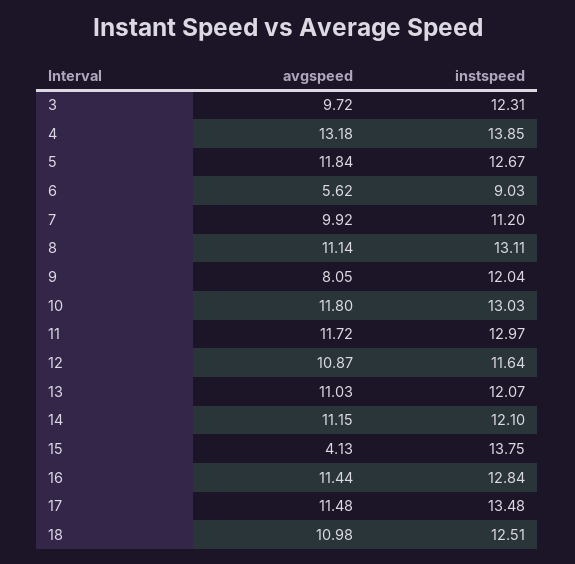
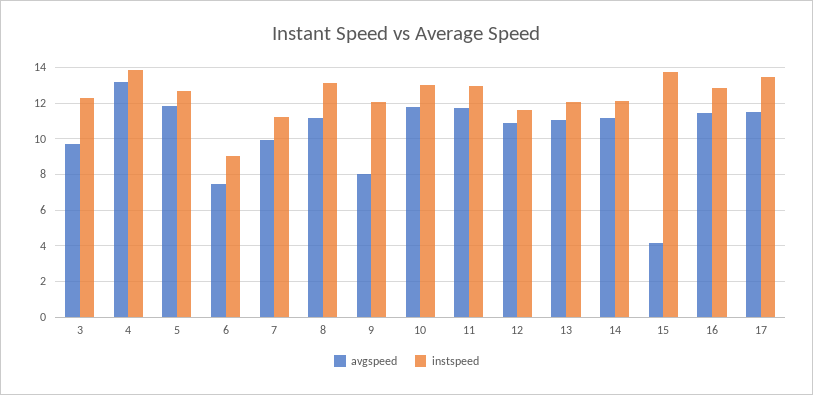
avgspeed, 6: 5.62 -> 7.5
avgspeed, 18: 10.98 -> none
instspeed, 18: 12.51 -> none

